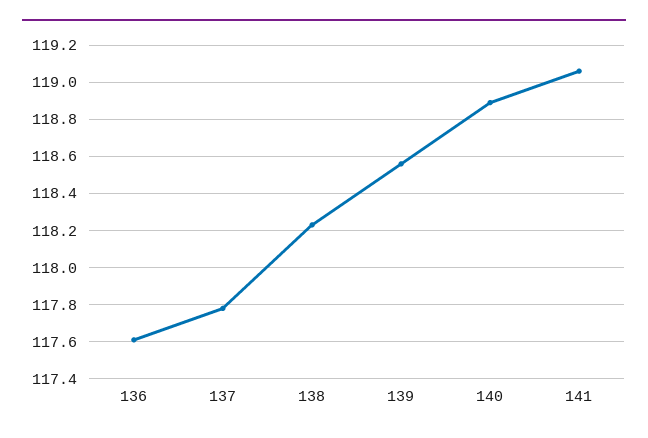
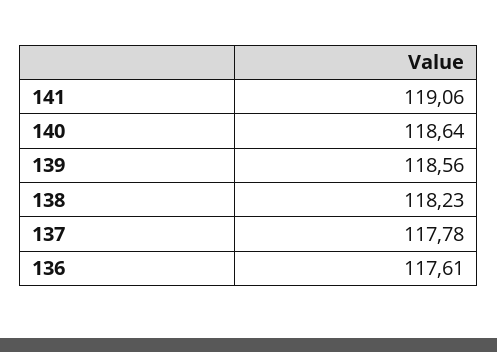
140: 118.9 -> 118.64

